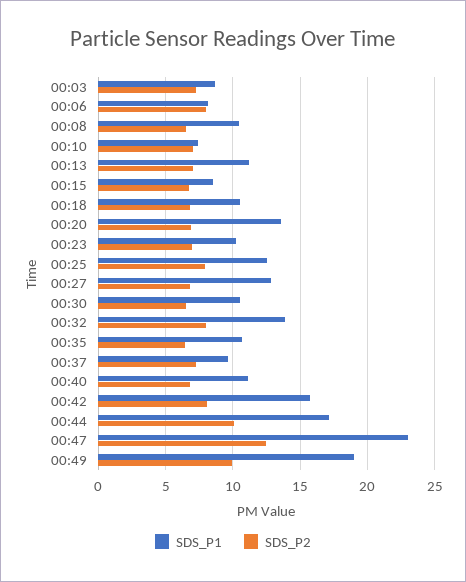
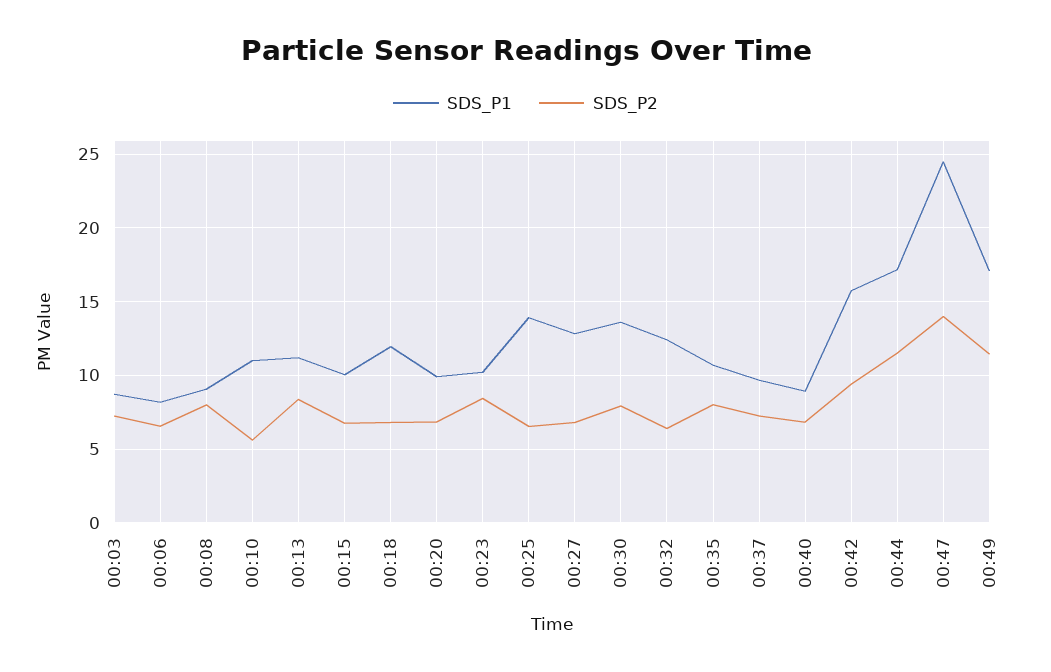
SDS_P2, 00:06: 8 -> 6.5
SDS_P1, 00:08: 10.5 -> 9
SDS_P2, 00:08: 6.5 -> 8
SDS_P1, 00:10: 7.5 -> 11
SDS_P2, 00:10: 7 -> 5.5
SDS_P2, 00:13: 7 -> 8.5
SDS_P1, 00:15: 8.5 -> 10
SDS_P1, 00:18: 10.5 -> 12
SDS_P1, 00:20: 13.5 -> 10
SDS_P2, 00:23: 7 -> 8.5
SDS_P1, 00:25: 12.5 -> 14
SDS_P2, 00:25: 8 -> 6.5
SDS_P1, 00:30: 10.5 -> 13.5
SDS_P2, 00:30: 6.5 -> 8
SDS_P1, 00:32: 14 -> 12.5
SDS_P2, 00:32: 8 -> 6.5
SDS_P2, 00:35: 6.5 -> 8
SDS_P1, 00:40: 11 -> 9
SDS_P2, 00:42: 8 -> 9.5
SDS_P2, 00:44: 10 -> 11.5
SDS_P1, 00:47: 23 -> 24.5
SDS_P2, 00:47: 12.5 -> 14
SDS_P1, 00:49: 19 -> 17
SDS_P2, 00:49: 10 -> 11.5

